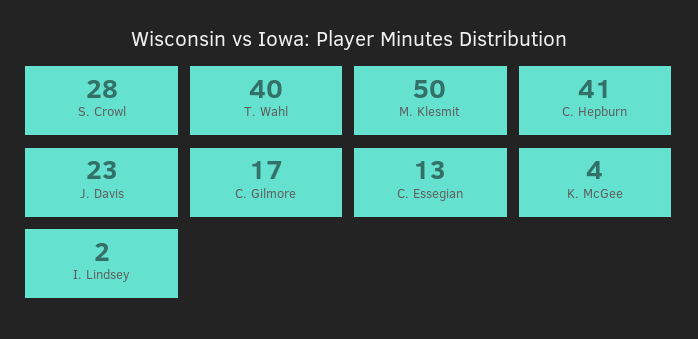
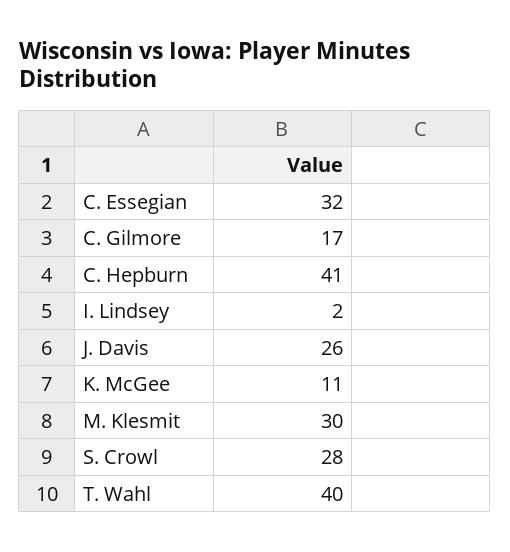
M. Klesmit: 50 -> 30
J. Davis: 23 -> 26
C. Essegian: 13 -> 32
K. McGee: 4 -> 11

